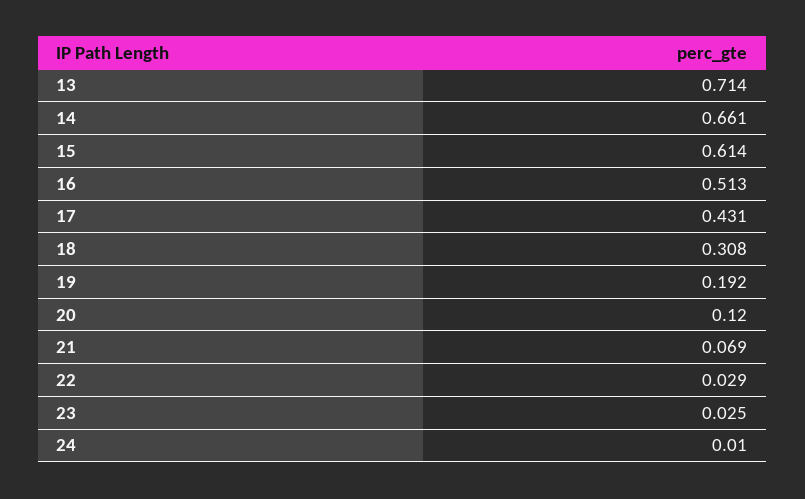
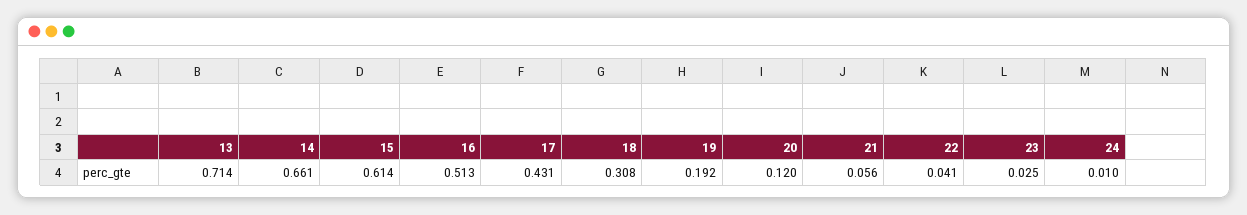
21: 0.069 -> 0.056
22: 0.029 -> 0.041

